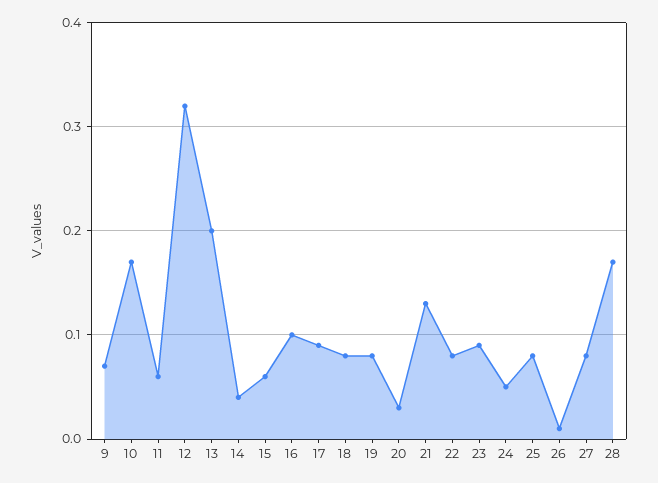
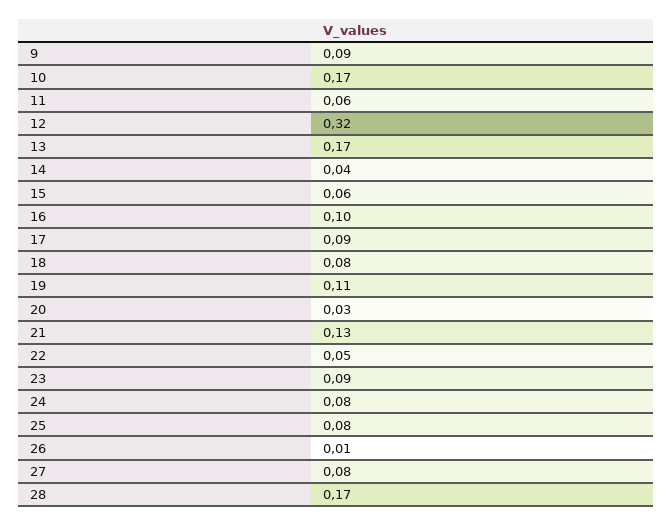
9: 0.07 -> 0.09
13: 0.2 -> 0.17
19: 0.08 -> 0.11
22: 0.08 -> 0.05
24: 0.05 -> 0.08

